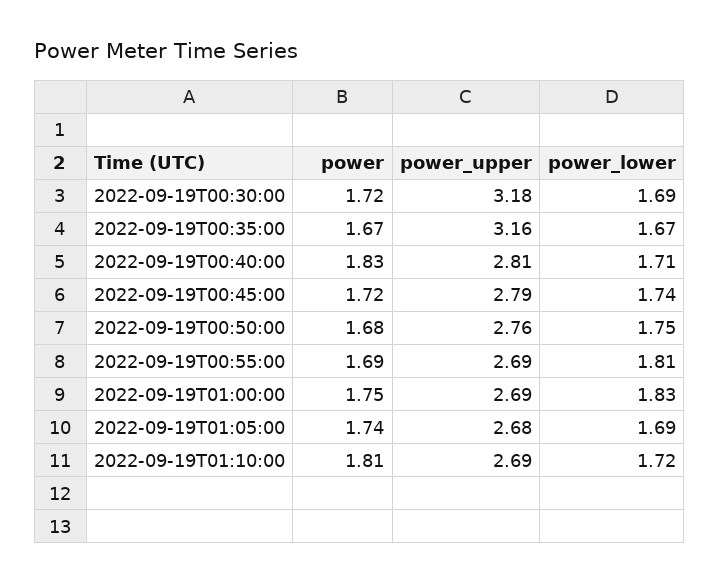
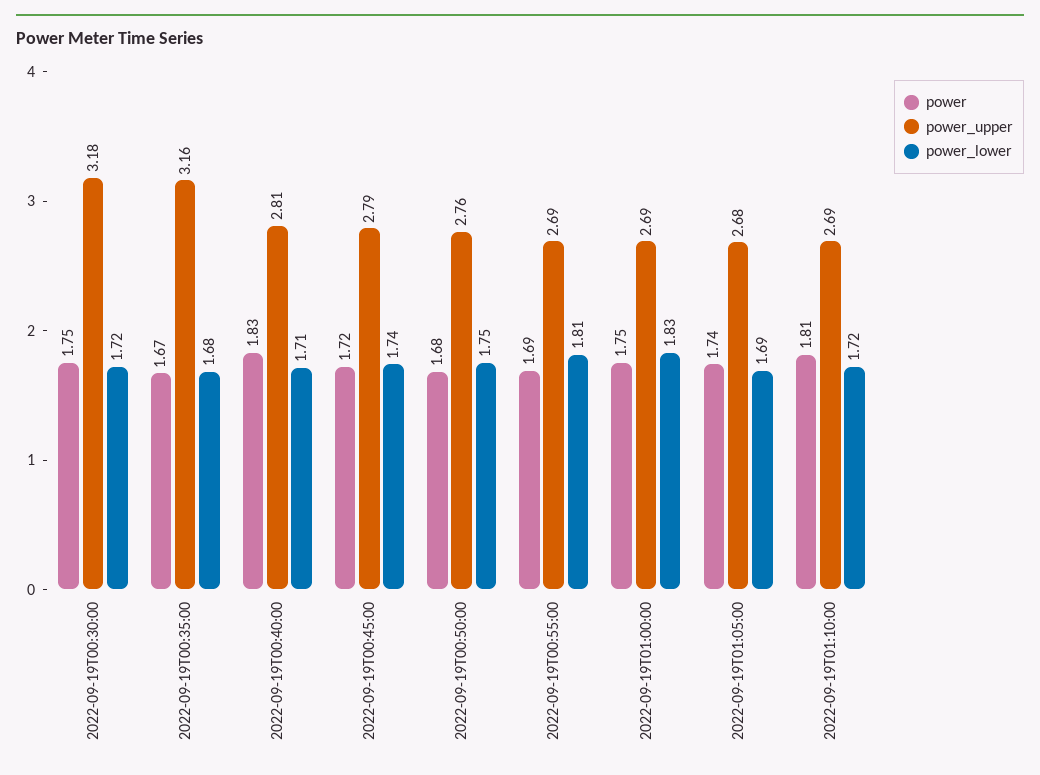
power, 2022-09-19T00:30:00: 1.72 -> 1.75
power_lower, 2022-09-19T00:30:00: 1.69 -> 1.72
power_lower, 2022-09-19T00:35:00: 1.67 -> 1.68

